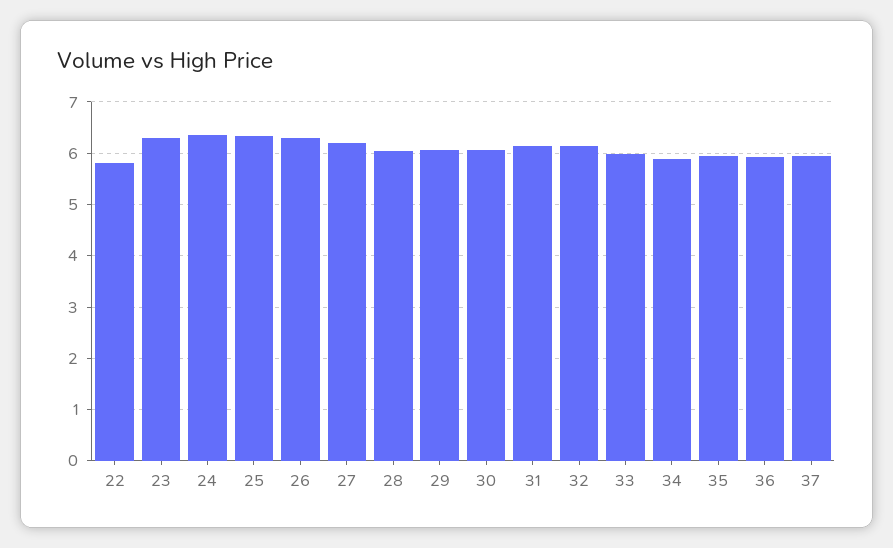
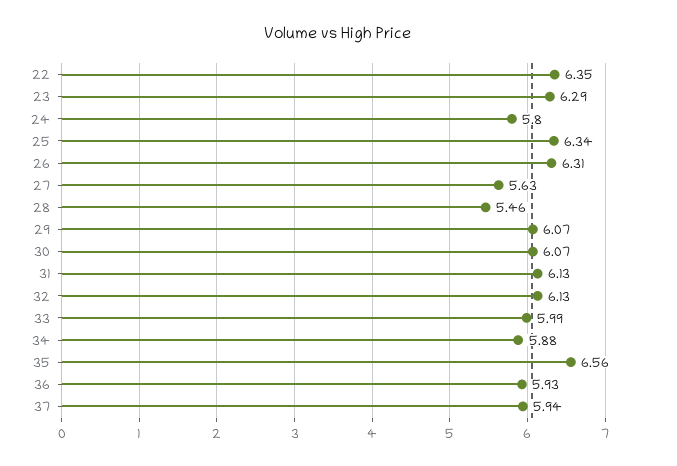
22: 5.8 -> 6.35
24: 6.4 -> 5.8
27: 6.2 -> 5.63
28: 6 -> 5.46
35: 6 -> 6.56

